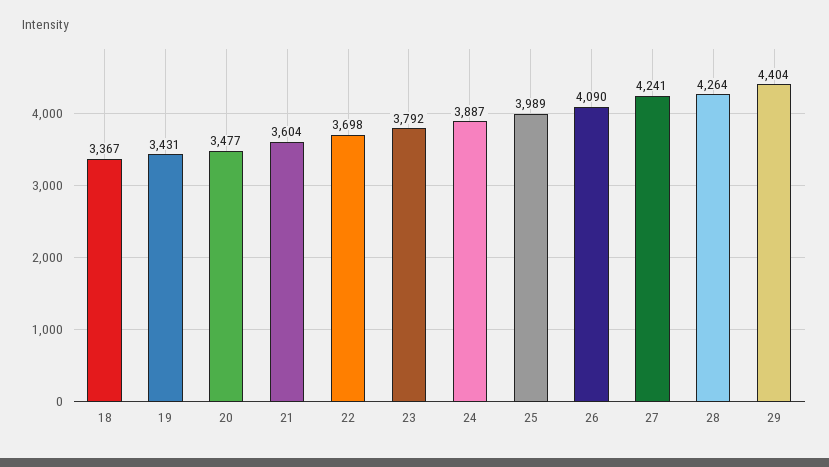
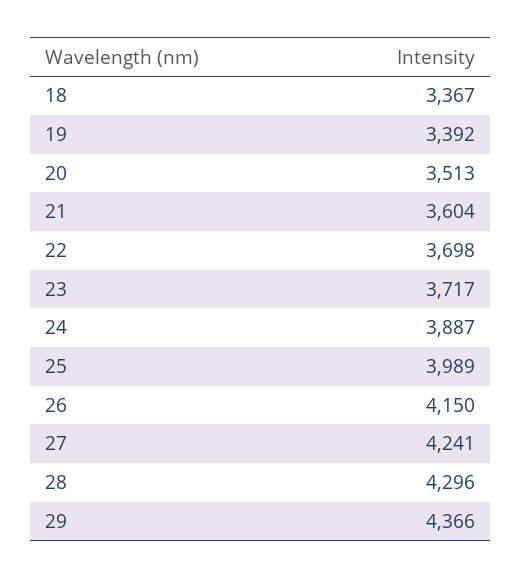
19: 3431 -> 3392
20: 3477 -> 3513
23: 3792 -> 3717
26: 4090 -> 4150
28: 4264 -> 4296
29: 4404 -> 4366

